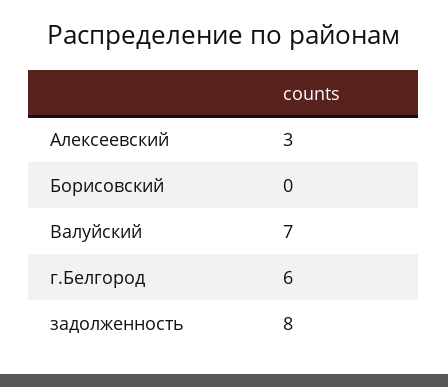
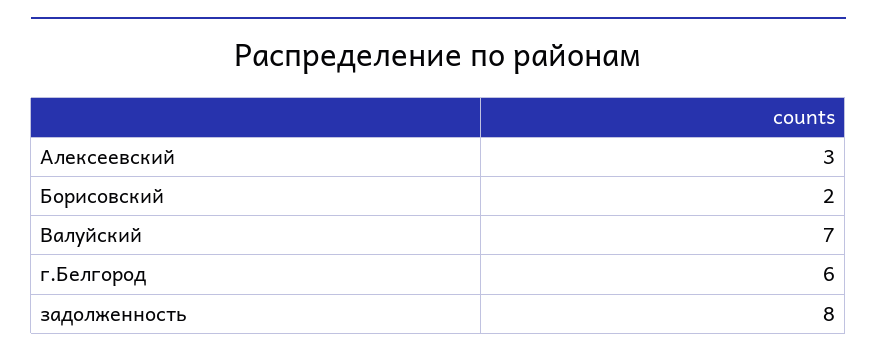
Борисовский: 0 -> 2

